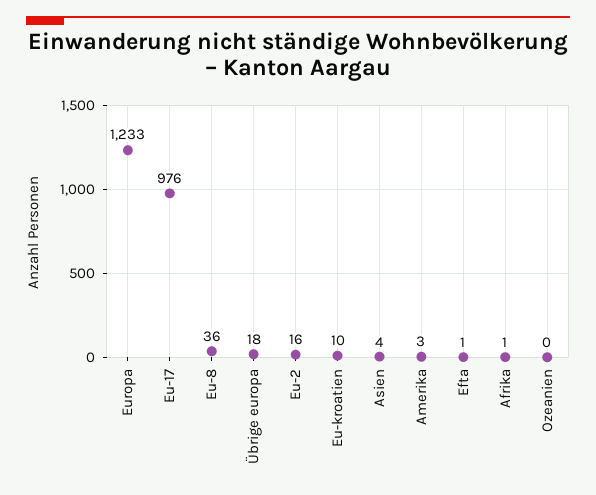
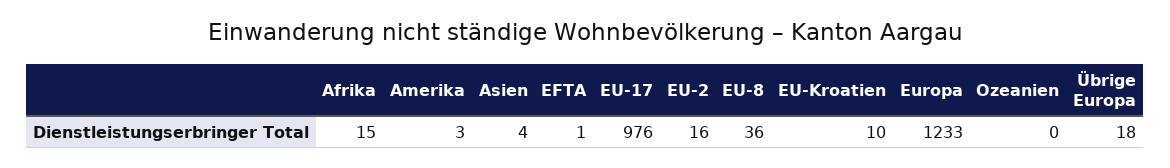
Afrika: 1 -> 15

